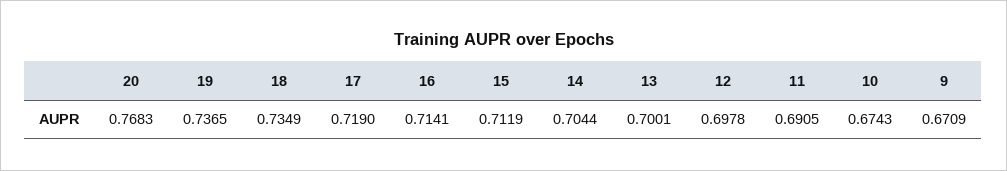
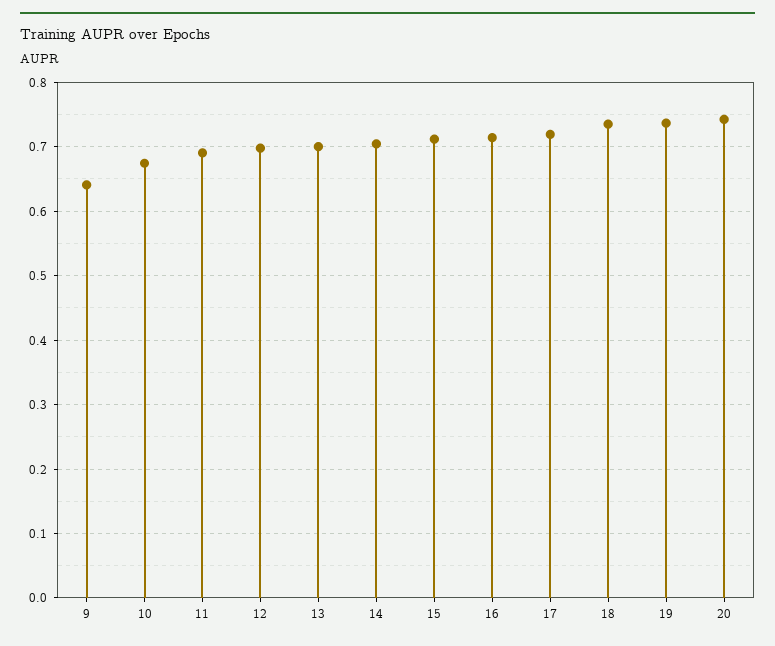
20: 0.7683 -> 0.74
9: 0.6709 -> 0.64

